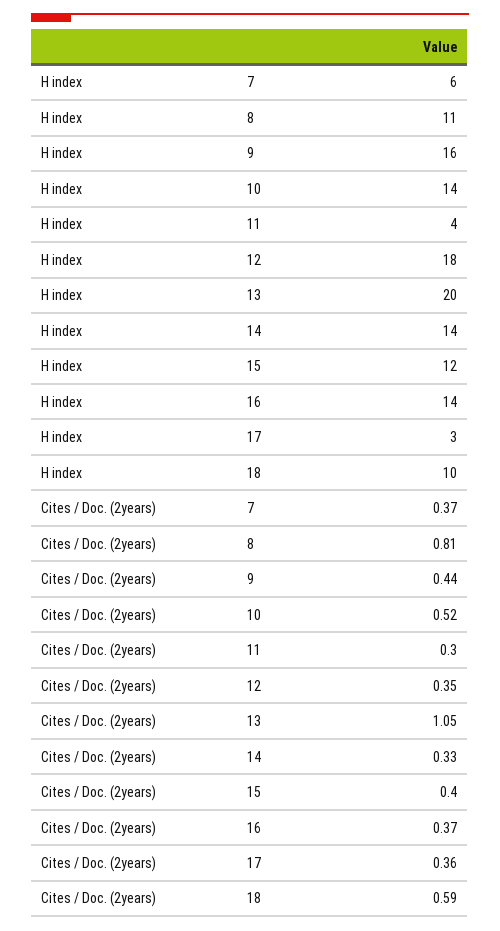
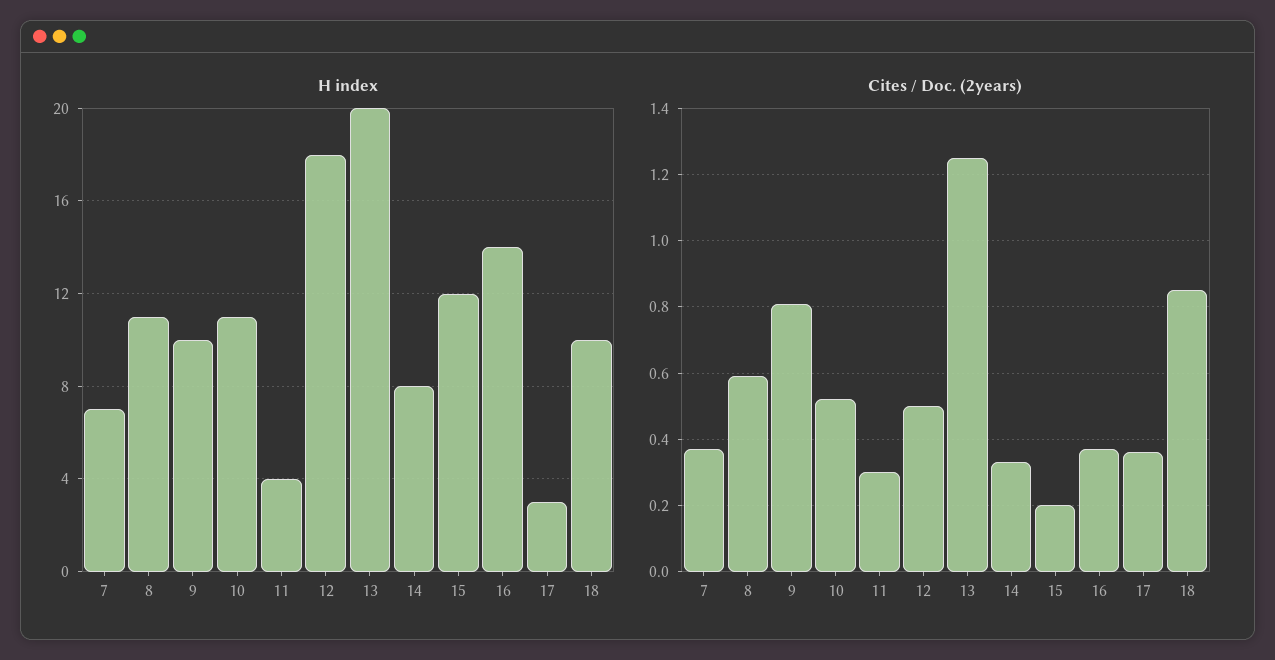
H index, 7: 6 -> 7
H index, 9: 16 -> 10
H index, 10: 14 -> 11
H index, 14: 14 -> 8
Cites / Doc. (2years), 8: 0.81 -> 0.6
Cites / Doc. (2years), 9: 0.44 -> 0.8
Cites / Doc. (2years), 12: 0.35 -> 0.5
Cites / Doc. (2years), 13: 1.05 -> 1.25
Cites / Doc. (2years), 15: 0.4 -> 0.2
Cites / Doc. (2years), 18: 0.59 -> 0.85

